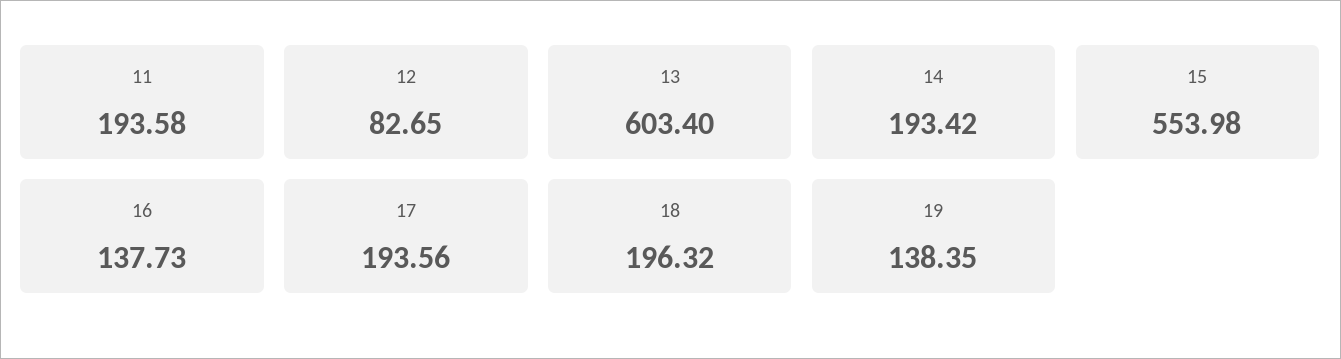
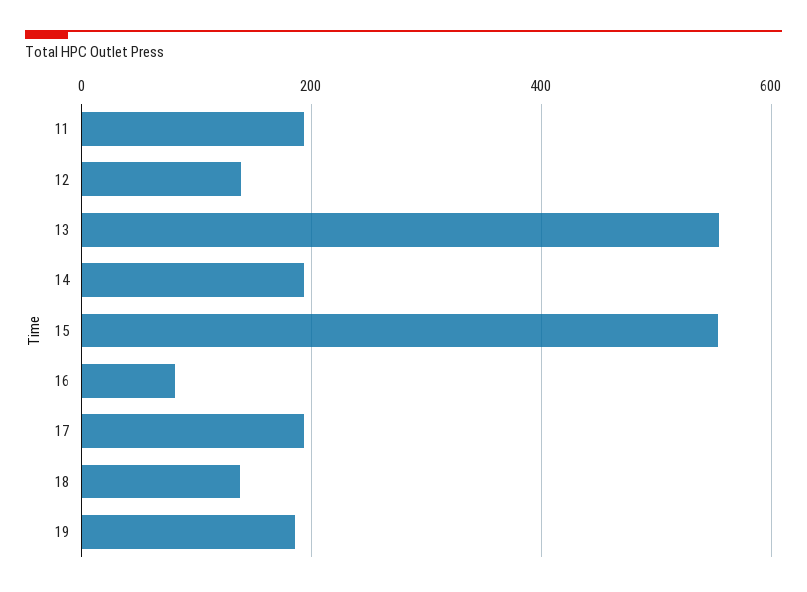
12: 82.65 -> 140
13: 603.4 -> 560
16: 137.73 -> 80
18: 196.32 -> 140
19: 138.35 -> 180

